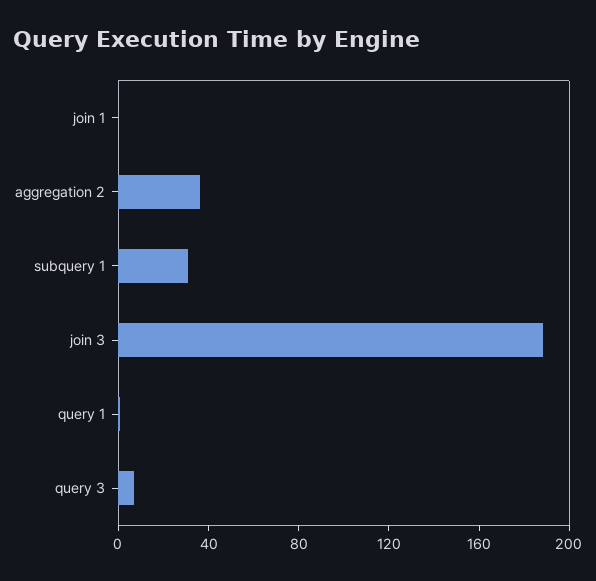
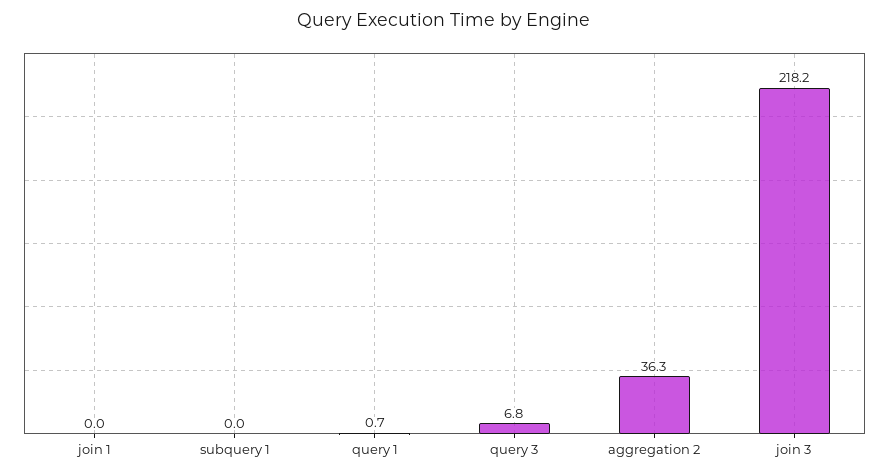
subquery 1: 30 -> 0
join 3: 190 -> 218.2

